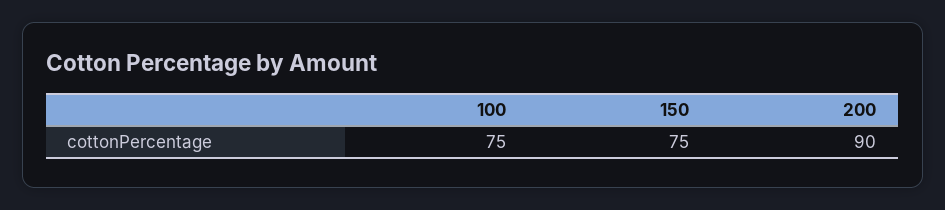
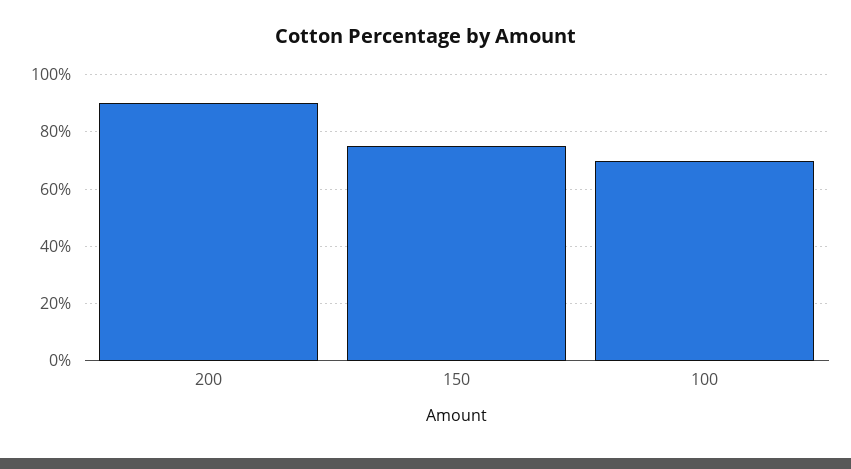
100: 75 -> 70

